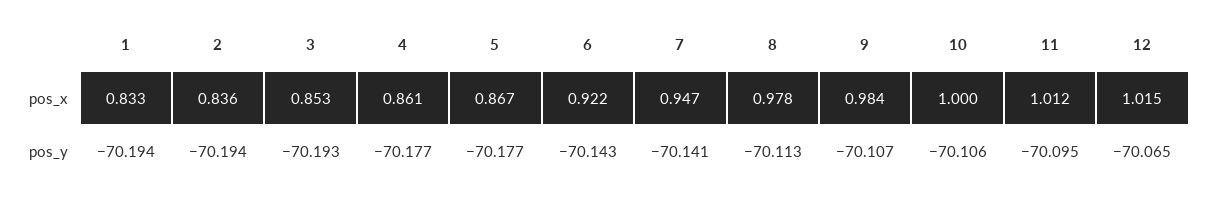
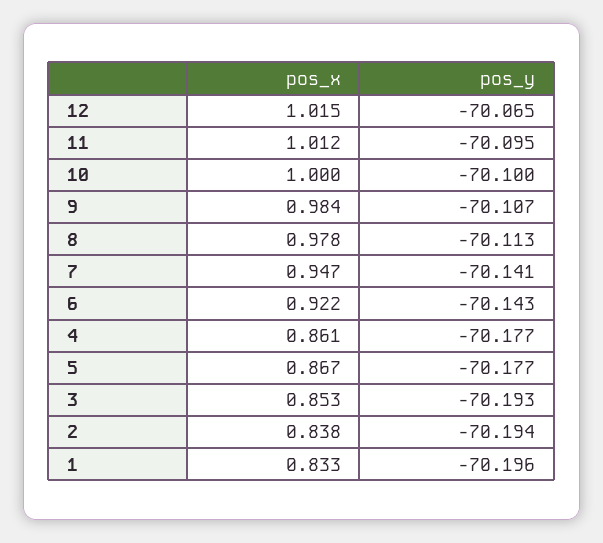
2, pos_x: 0.836 -> 0.838
1, pos_y: -70.194 -> -70.196
10, pos_y: -70.106 -> -70.1

